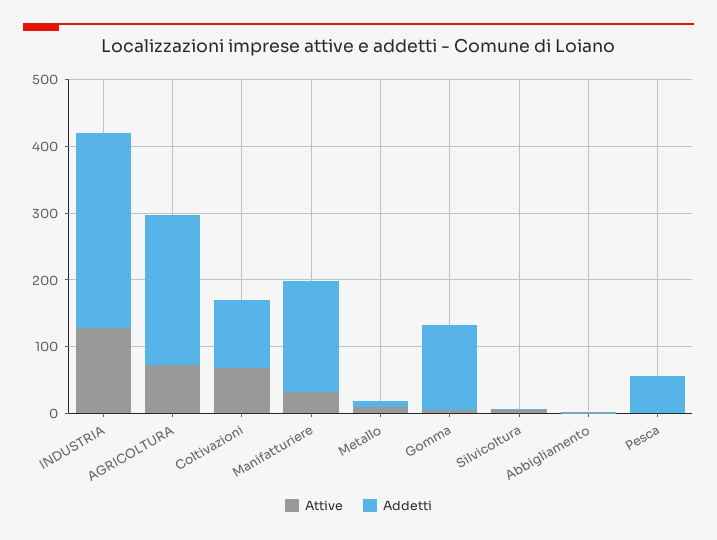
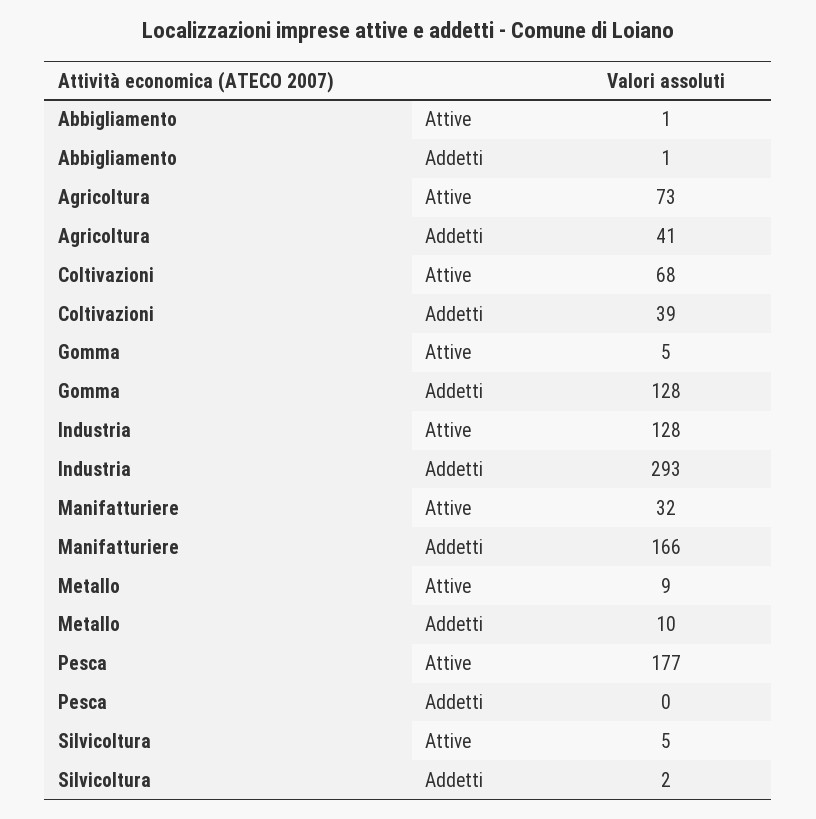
Addetti, AGRICOLTURA: 220 -> 41
Addetti, Coltivazioni: 100 -> 39
Attive, Pesca: 0 -> 177
Addetti, Pesca: 60 -> 0

